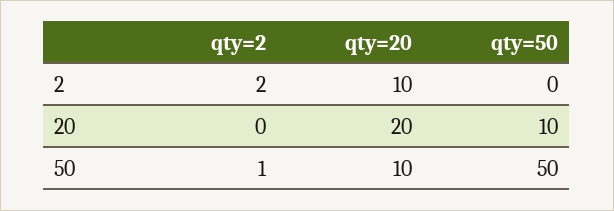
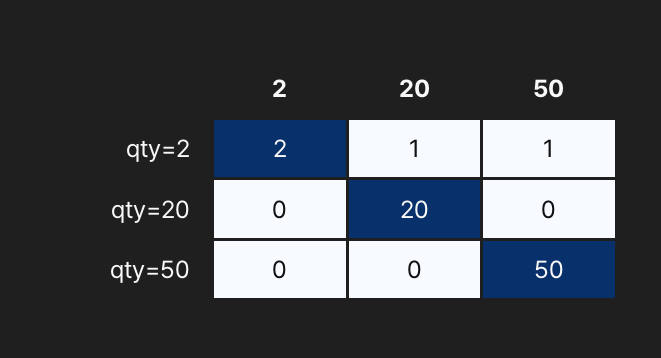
qty=20, 2: 10 -> 0
qty=2, 20: 0 -> 1
qty=50, 20: 10 -> 0
qty=20, 50: 10 -> 0

